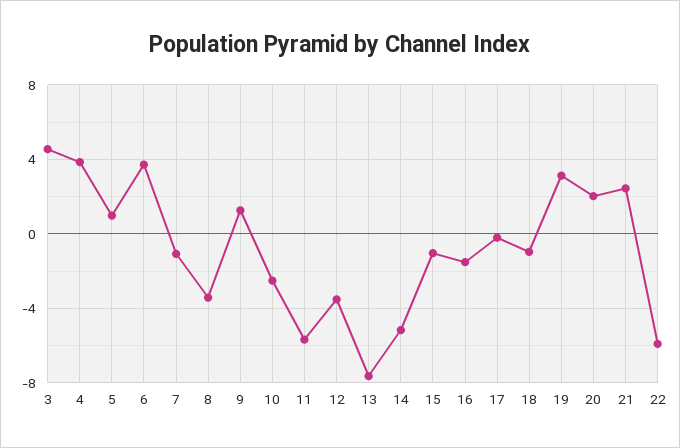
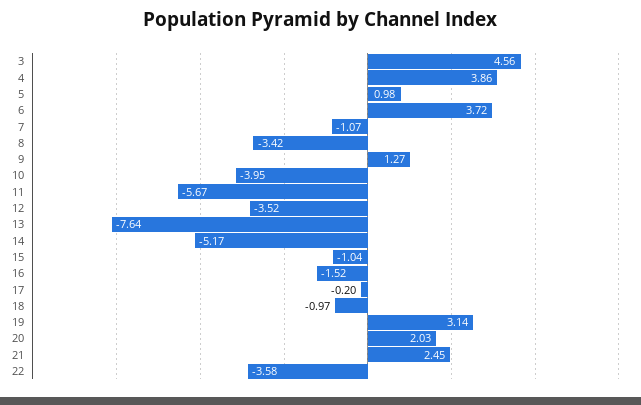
10: -2.5 -> -3.95
22: -6 -> -3.58

